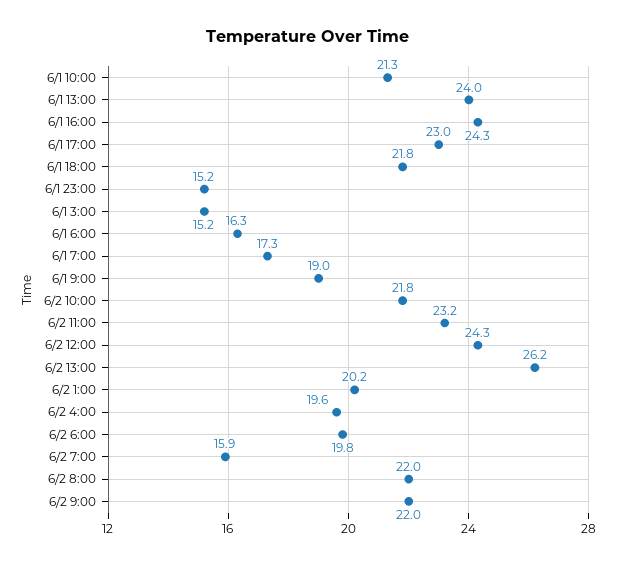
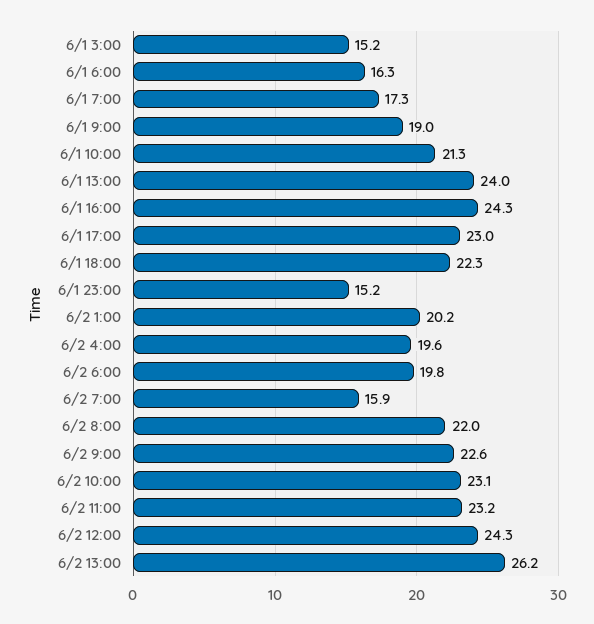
6/1 18:00: 21.8 -> 22.3
6/2 10:00: 21.8 -> 23.1
6/2 9:00: 22 -> 22.6

